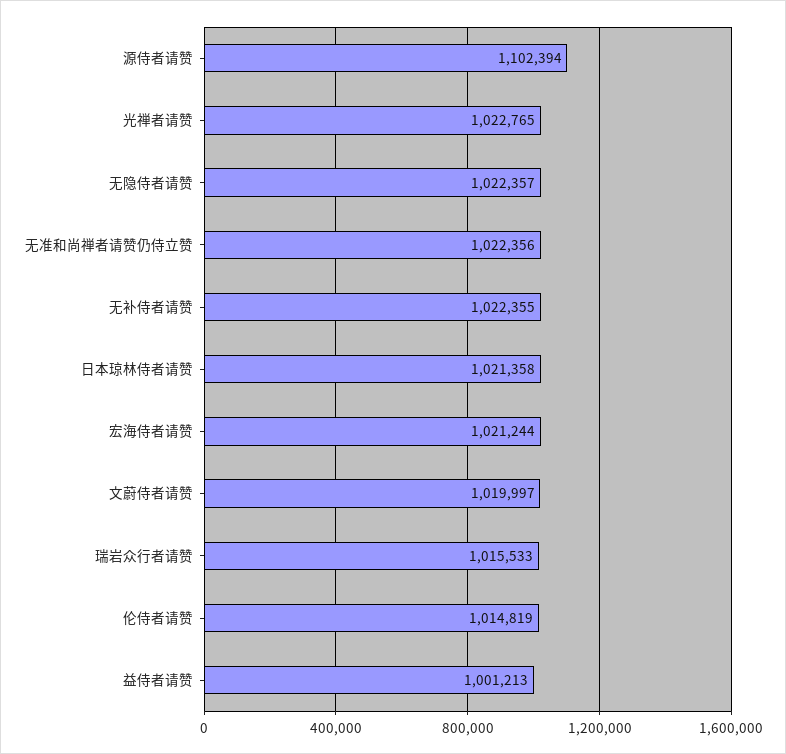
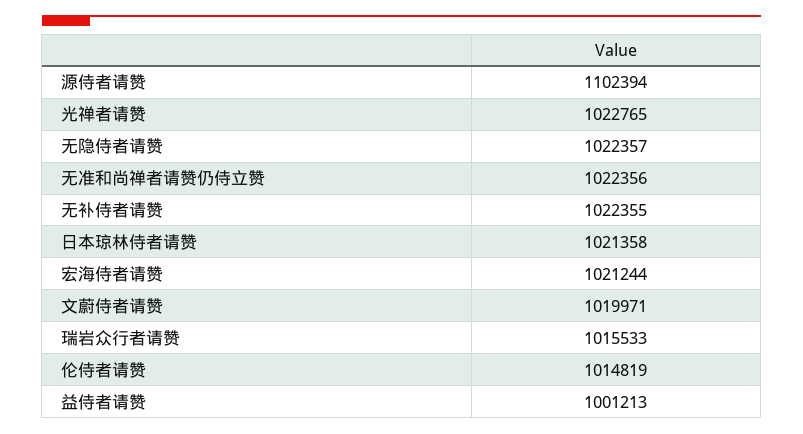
文蔚侍者请赞: 1019997 -> 1019971

